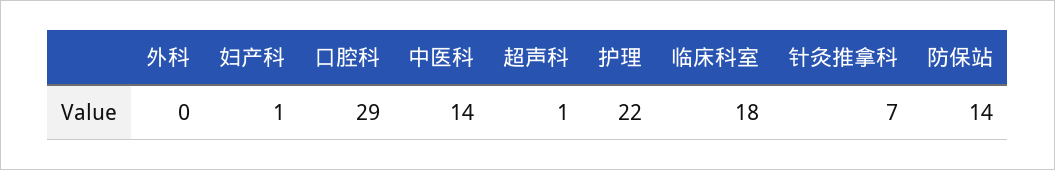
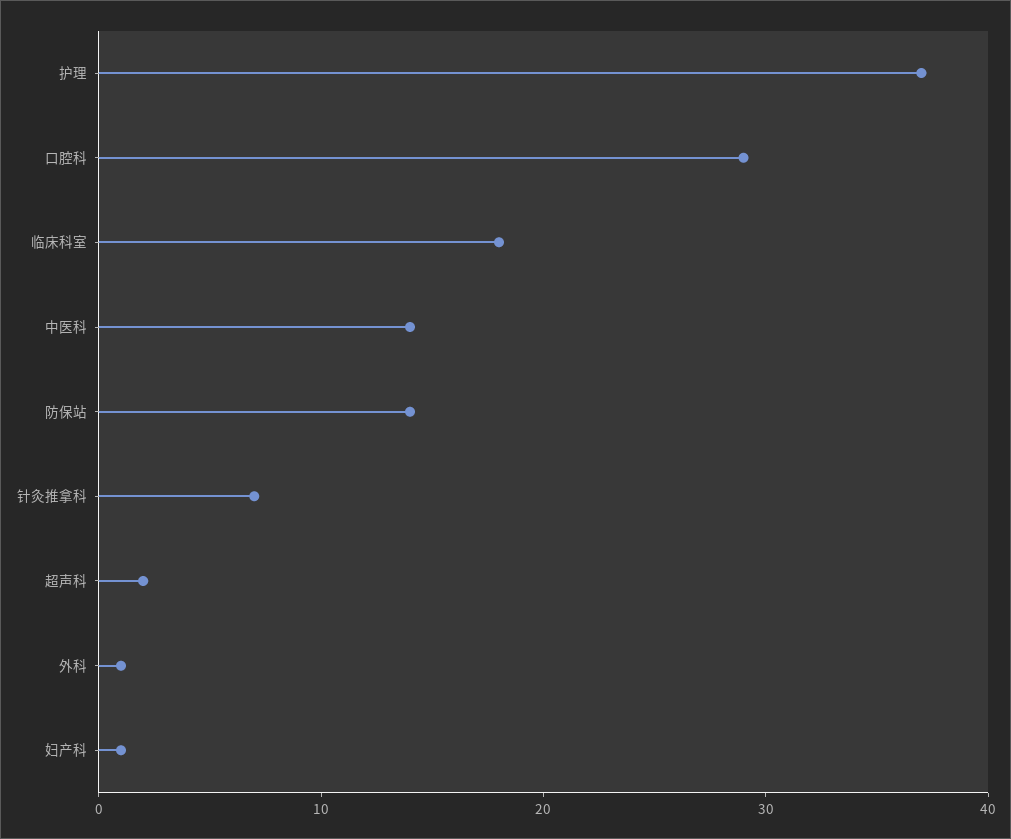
外科: 0 -> 1
超声科: 1 -> 2
护理: 22 -> 37

